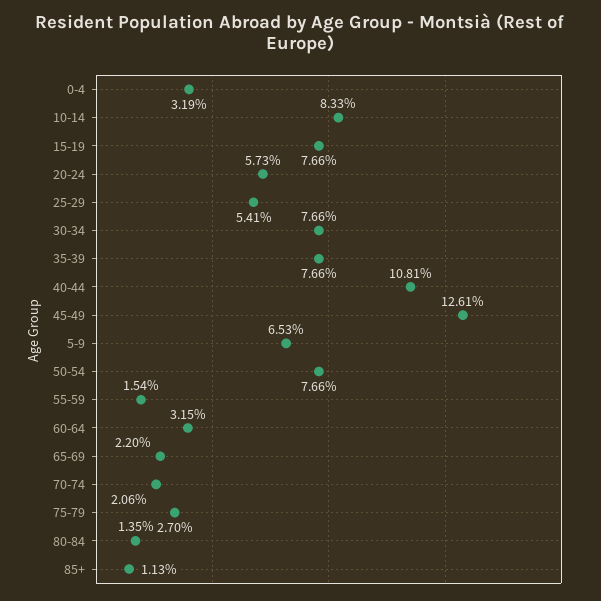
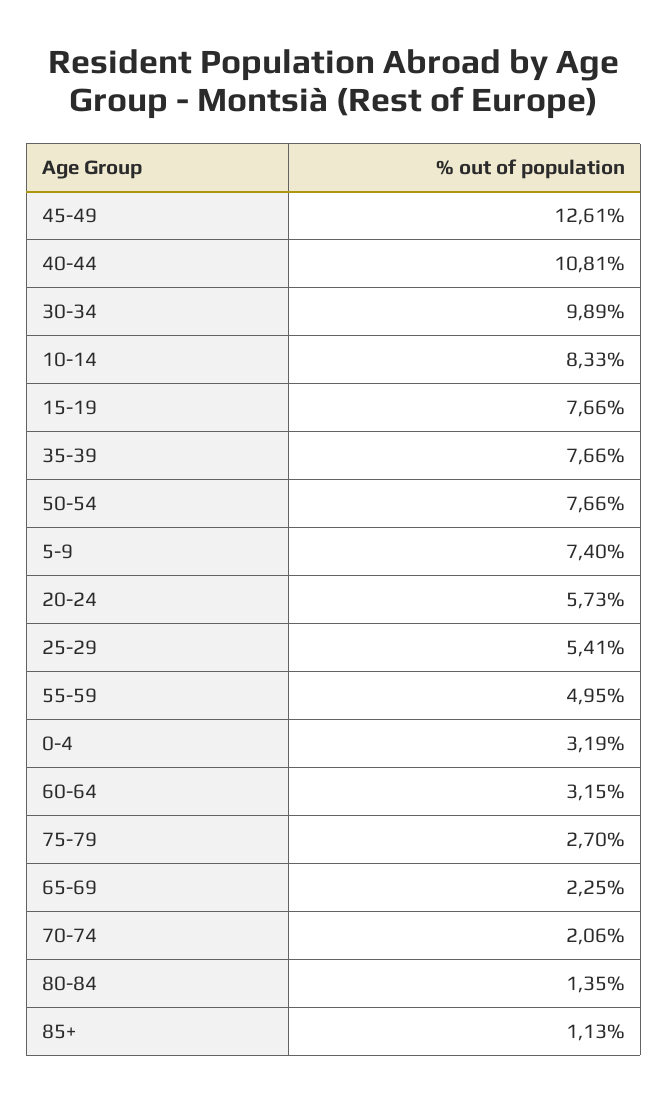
30-34: 7.66 -> 9.89
5-9: 6.53 -> 7.4
55-59: 1.54 -> 4.95
65-69: 2.2 -> 2.25

